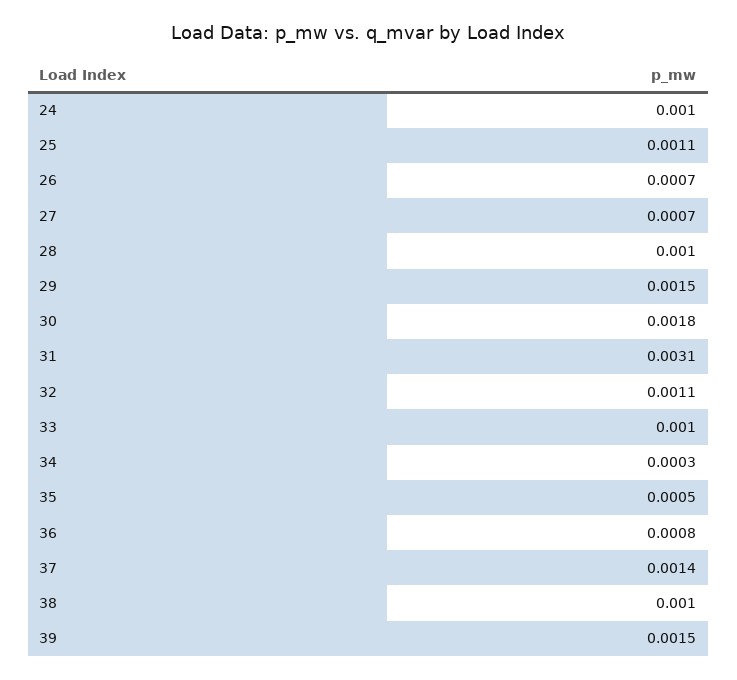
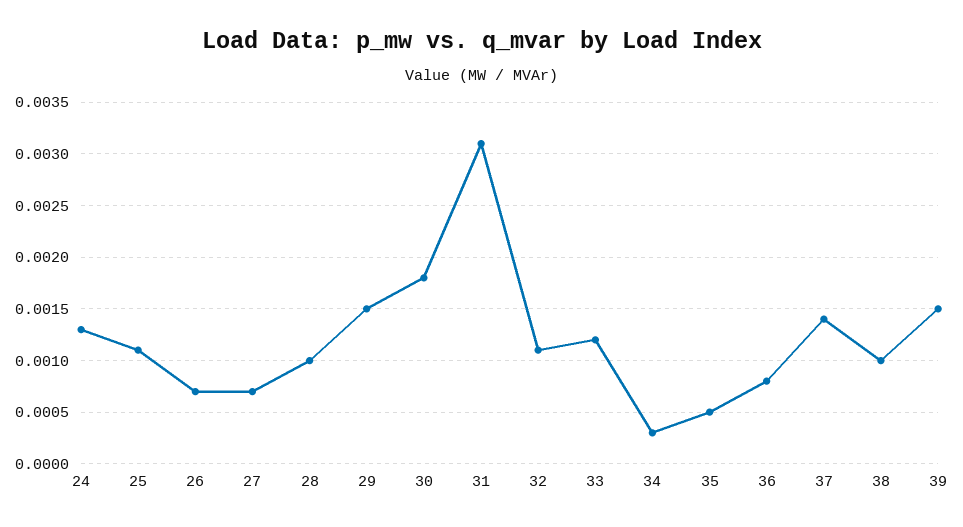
24: 0.001 -> 0.0013
33: 0.001 -> 0.0012

